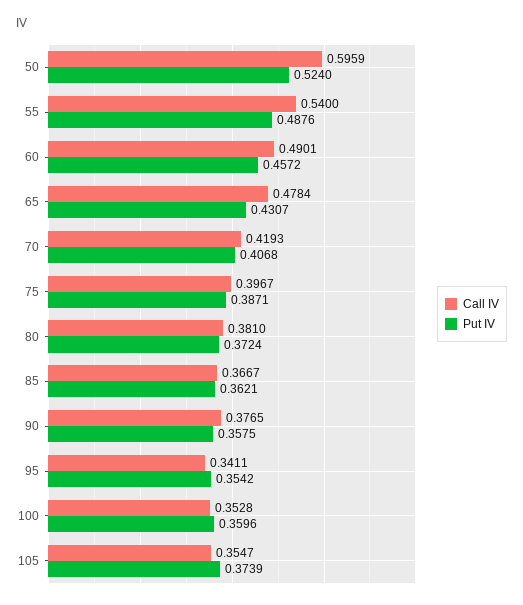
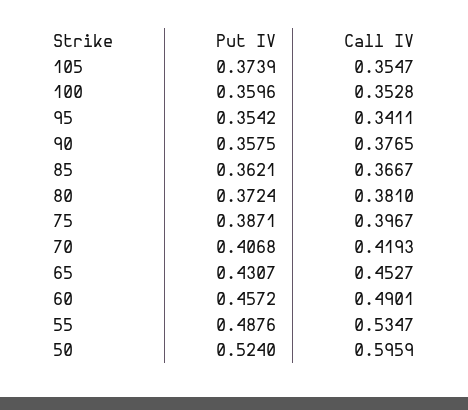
Call IV, 55: 0.54 -> 0.5347
Call IV, 65: 0.4784 -> 0.4527

